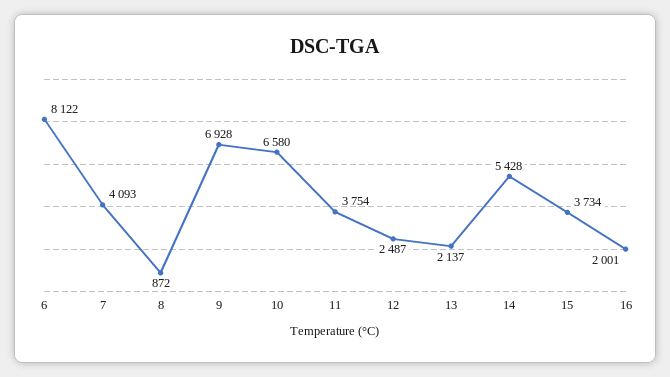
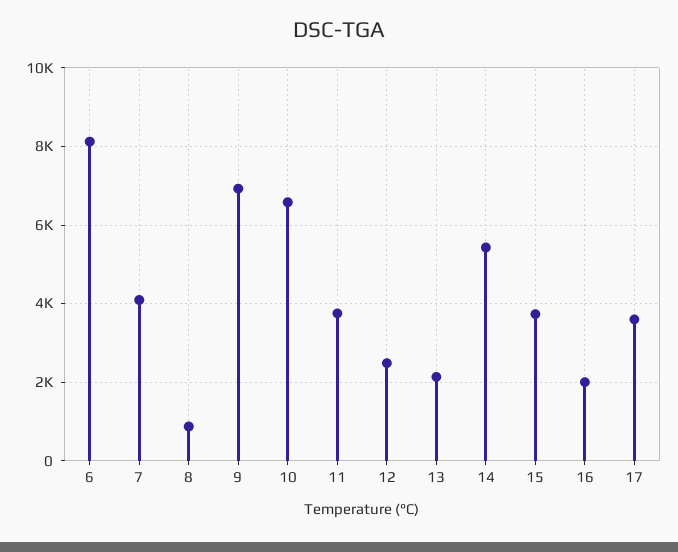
17: none -> 3600

